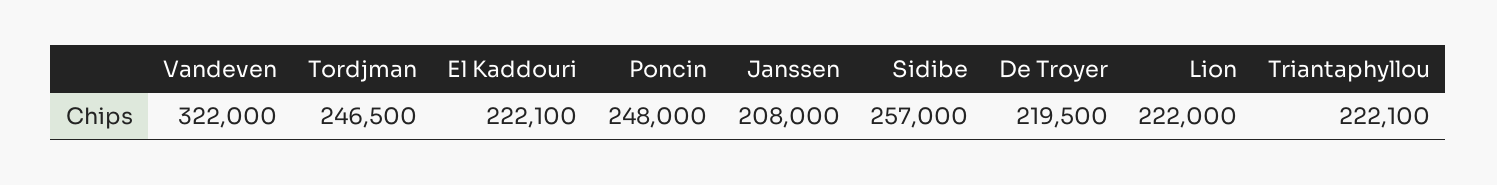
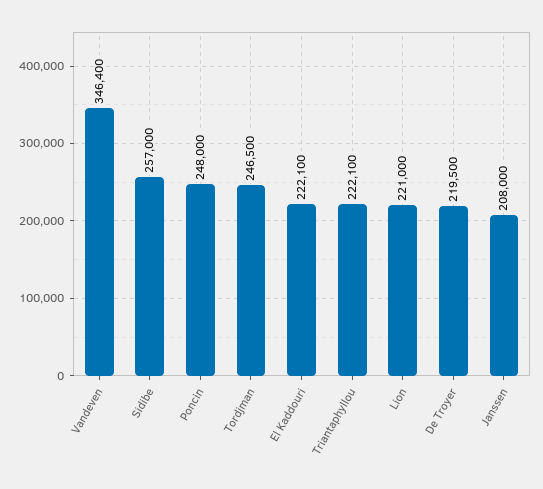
Vandeven: 322000 -> 346400
Lion: 222000 -> 221000

